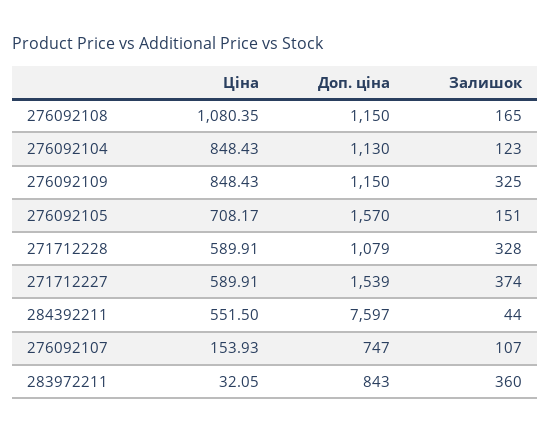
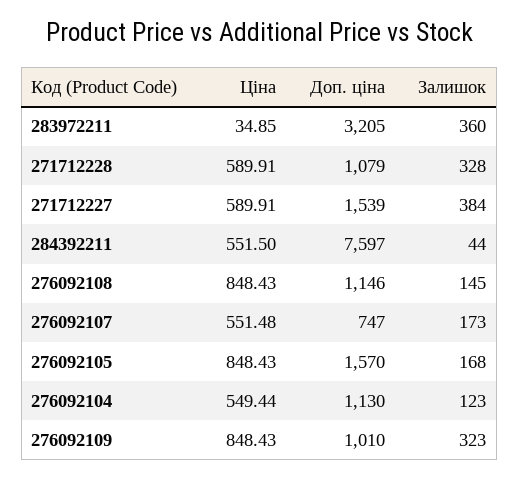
Ціна, 276092108: 1080.35 -> 848.43
Доп. ціна, 276092108: 1150 -> 1146
Залишок, 276092108: 165 -> 145
Ціна, 276092104: 848.43 -> 549.44
Доп. ціна, 276092109: 1150 -> 1010
Залишок, 276092109: 325 -> 323
Ціна, 276092105: 708.17 -> 848.43
Залишок, 276092105: 151 -> 168
Залишок, 271712227: 374 -> 384
Ціна, 276092107: 153.93 -> 551.48
Залишок, 276092107: 107 -> 173
Ціна, 283972211: 32.05 -> 34.85
Доп. ціна, 283972211: 843 -> 3205

